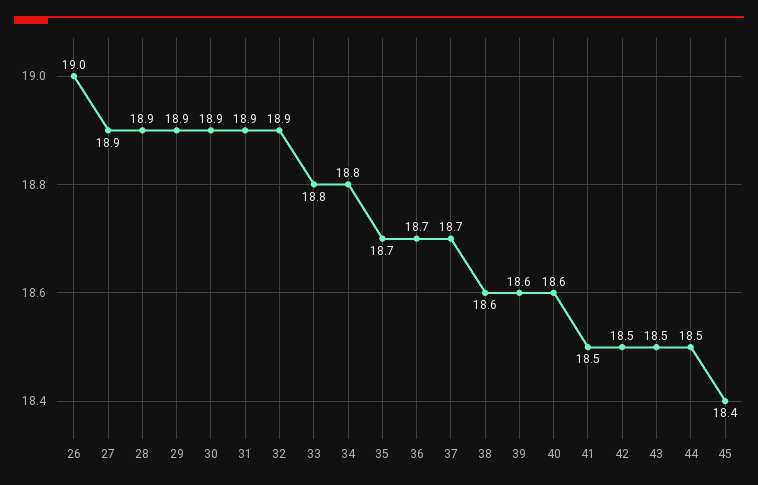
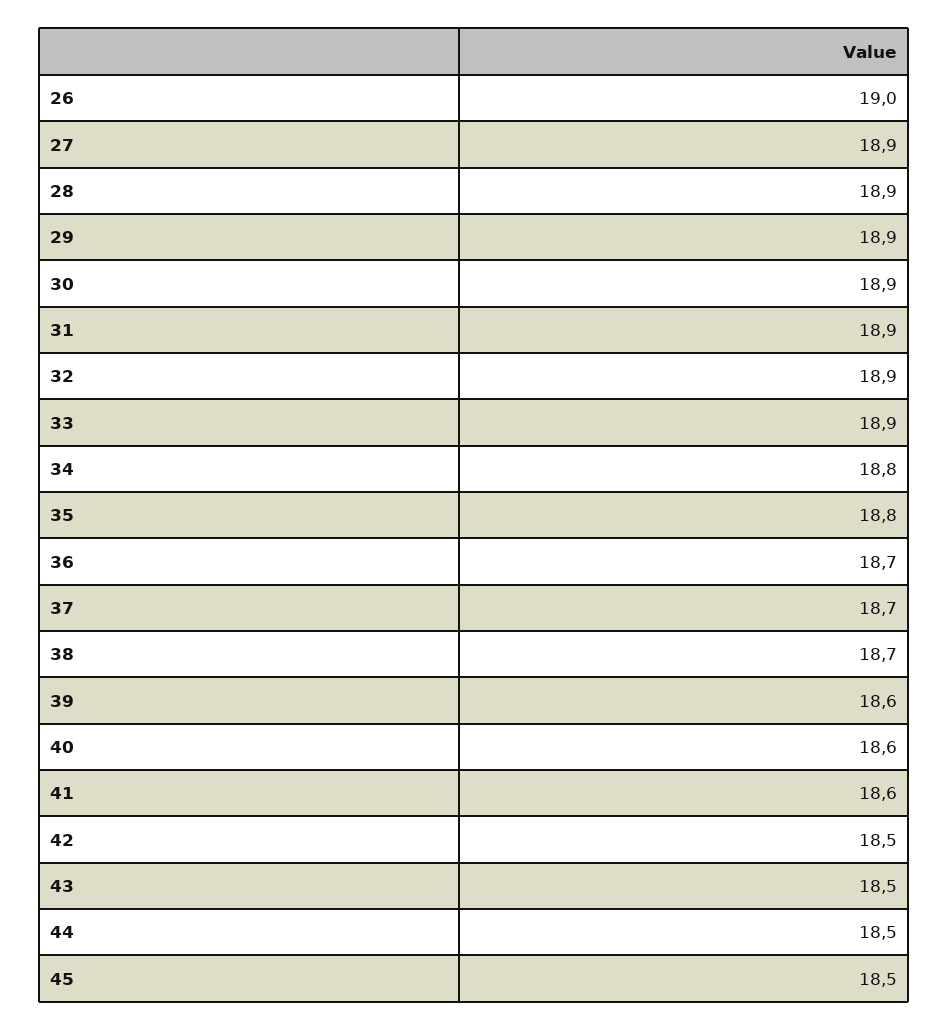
33: 18.8 -> 18.9
35: 18.7 -> 18.8
38: 18.6 -> 18.7
41: 18.5 -> 18.6
45: 18.4 -> 18.5

